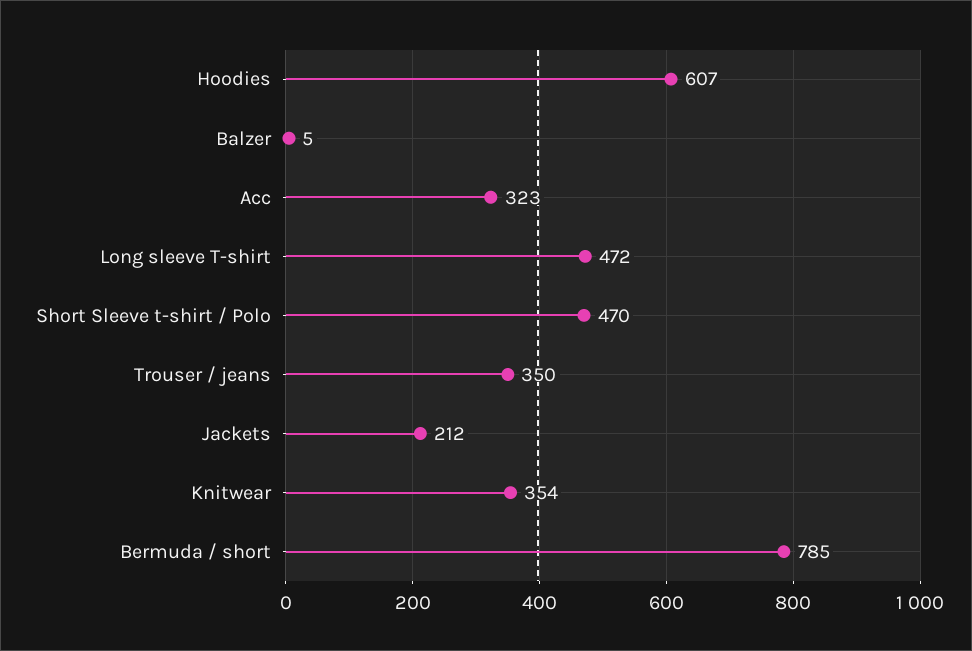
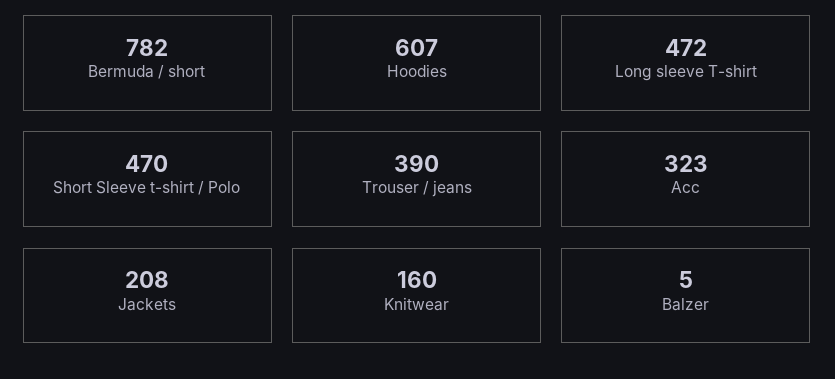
Trouser / jeans: 350 -> 390
Jackets: 212 -> 208
Knitwear: 354 -> 160
Bermuda / short: 785 -> 782

